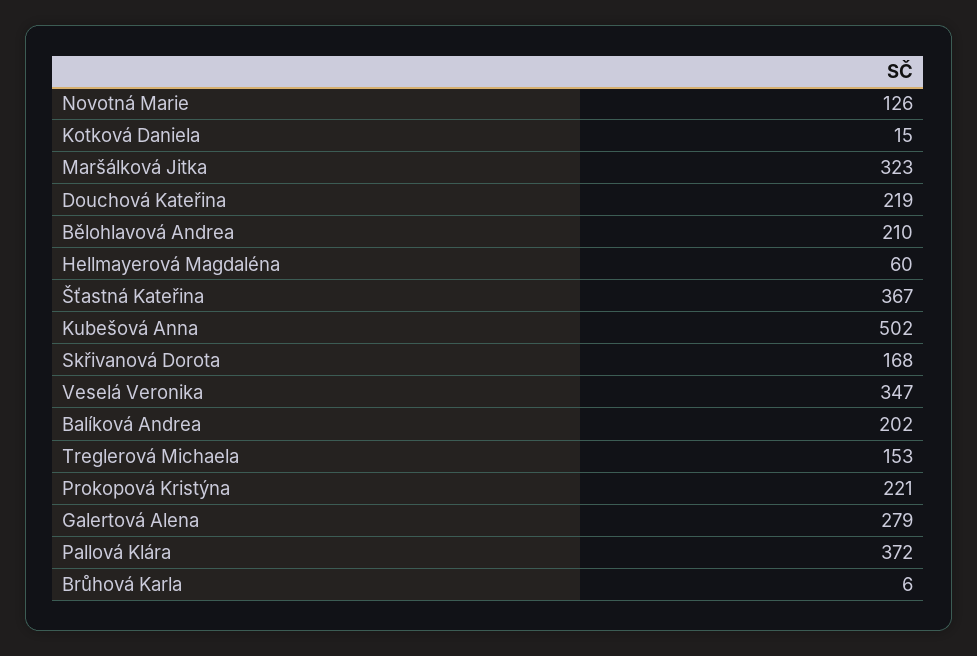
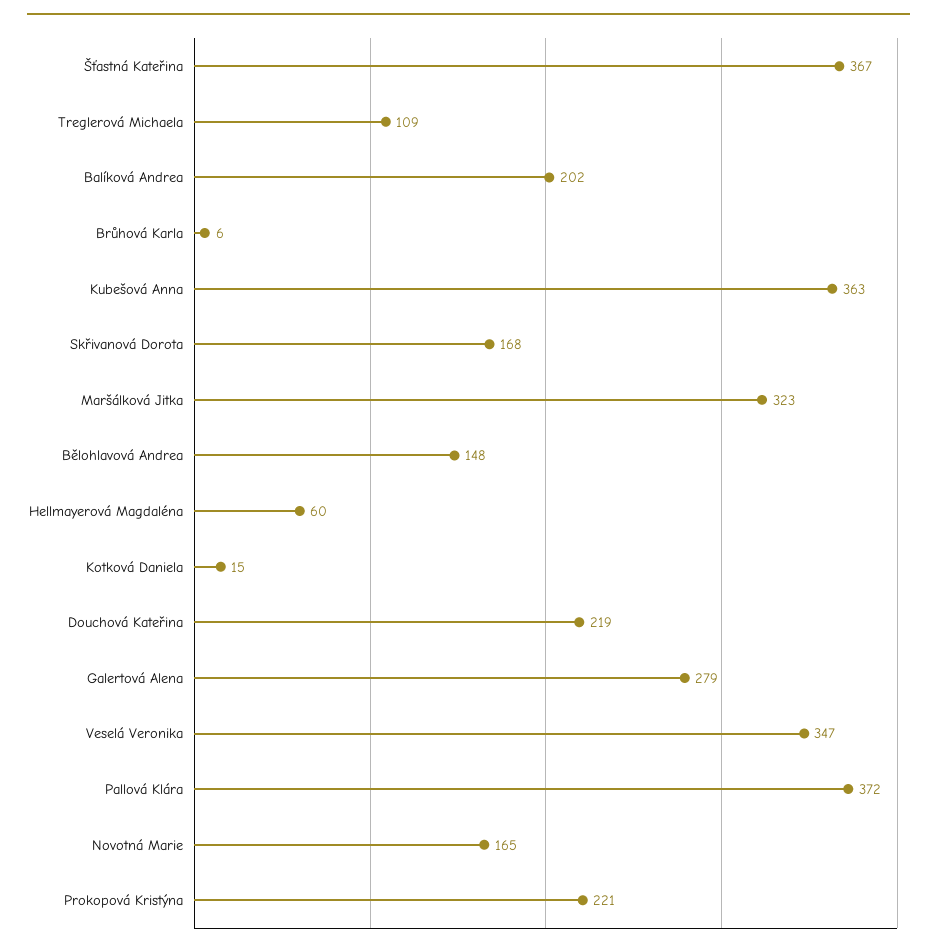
Novotná Marie: 126 -> 165
Bělohlavová Andrea: 210 -> 148
Kubešová Anna: 502 -> 363
Treglerová Michaela: 153 -> 109

